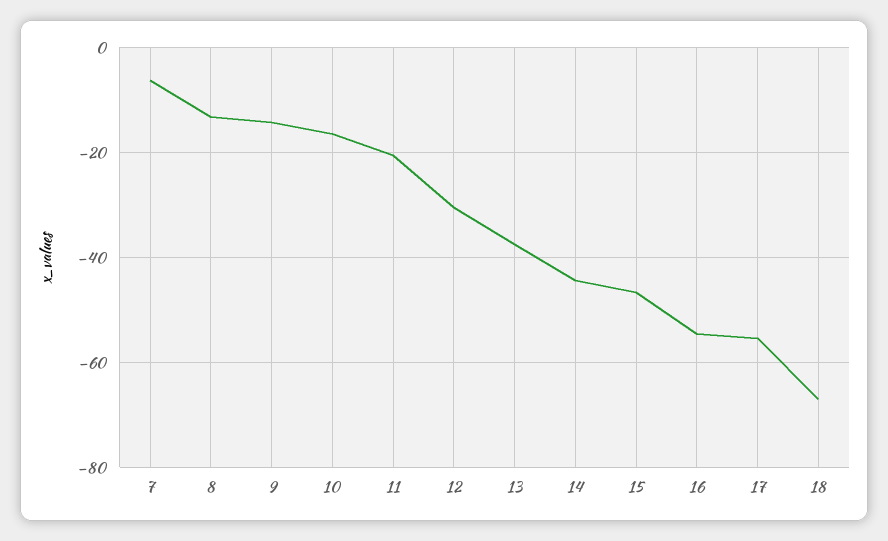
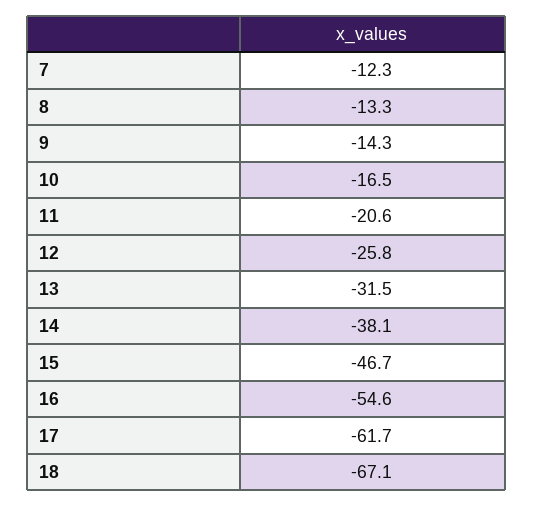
7: -6 -> -12.3
12: -30 -> -25.8
13: -38 -> -31.5
14: -44 -> -38.1
17: -56 -> -61.7

